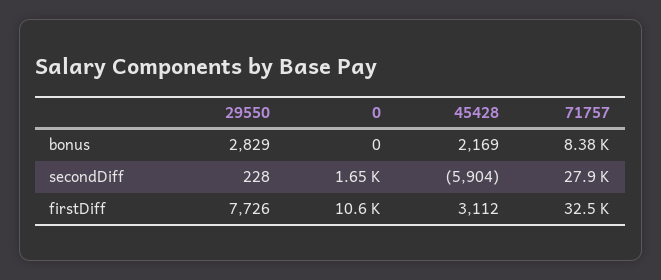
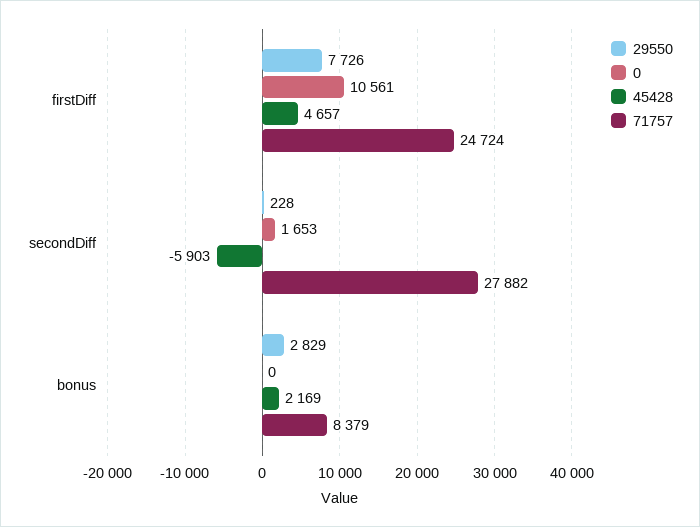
45428, secondDiff: -5904 -> -5903
45428, firstDiff: 3112 -> 4657
71757, firstDiff: 32500 -> 24724

